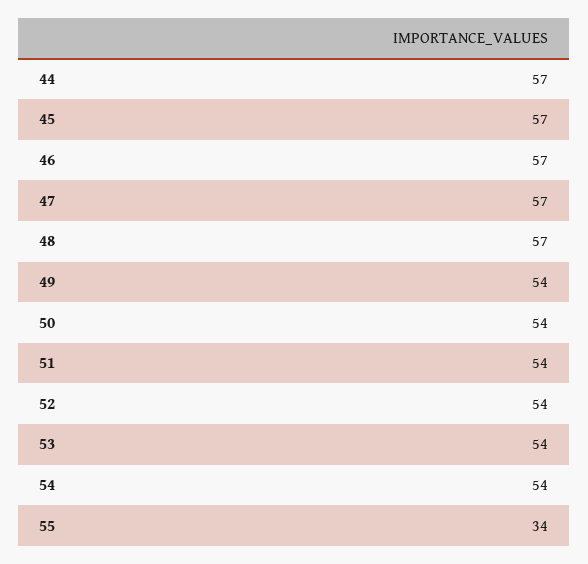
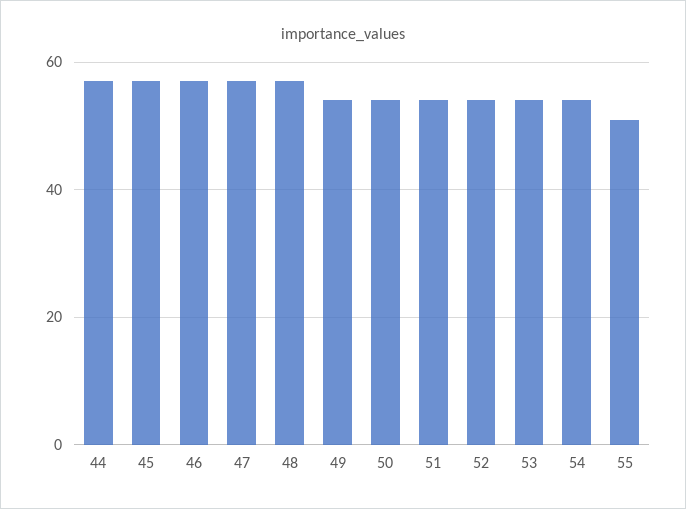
55: 34 -> 50

